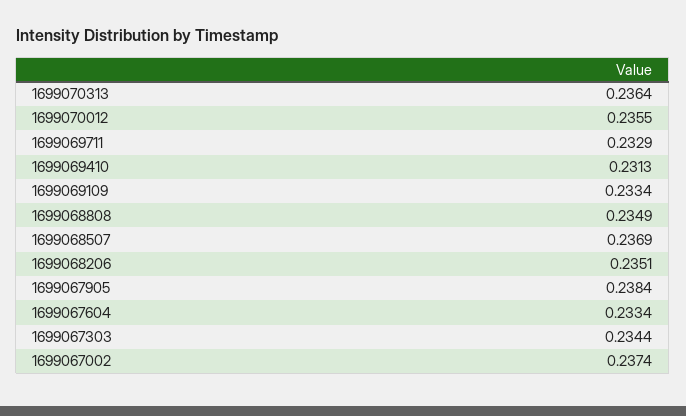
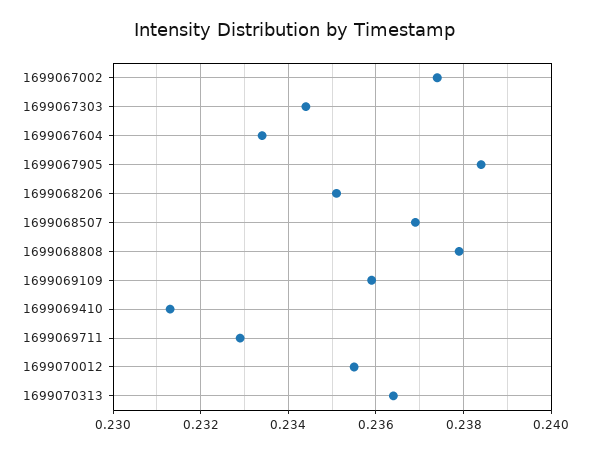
1699069109: 0.2334 -> 0.236
1699068808: 0.2349 -> 0.238

